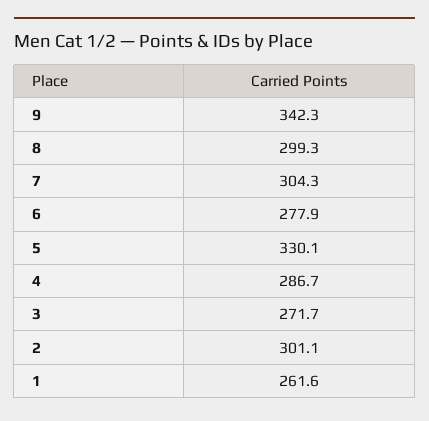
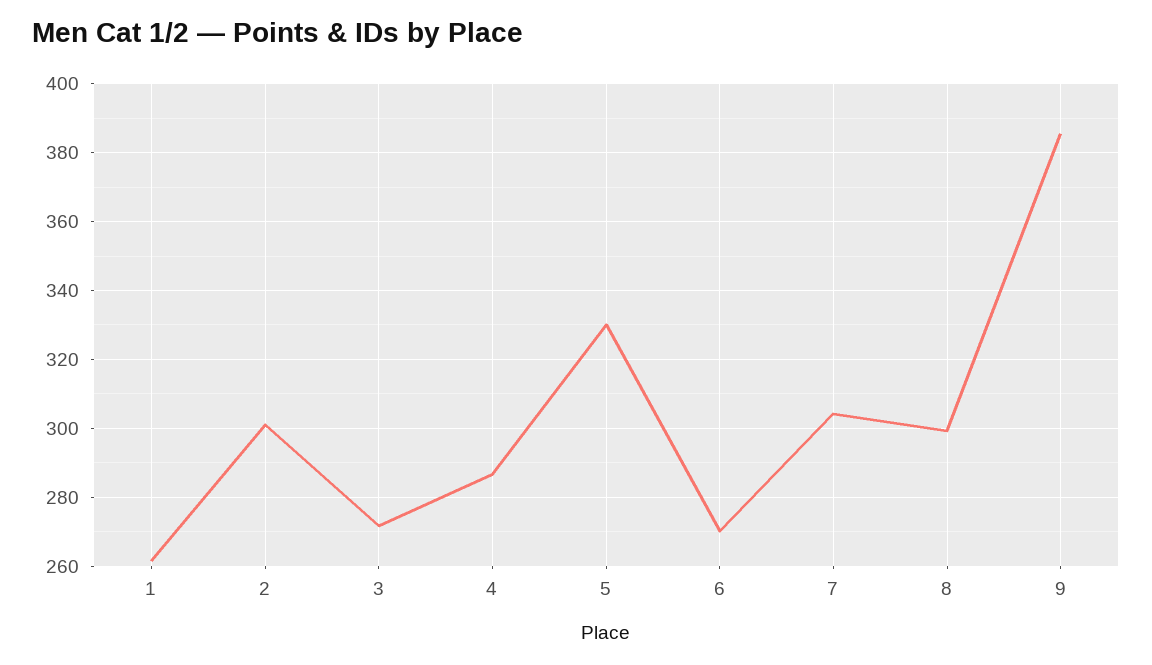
9: 342.3 -> 386
6: 277.9 -> 270

